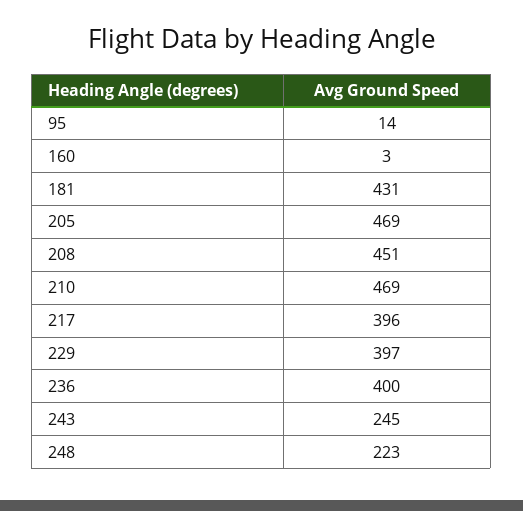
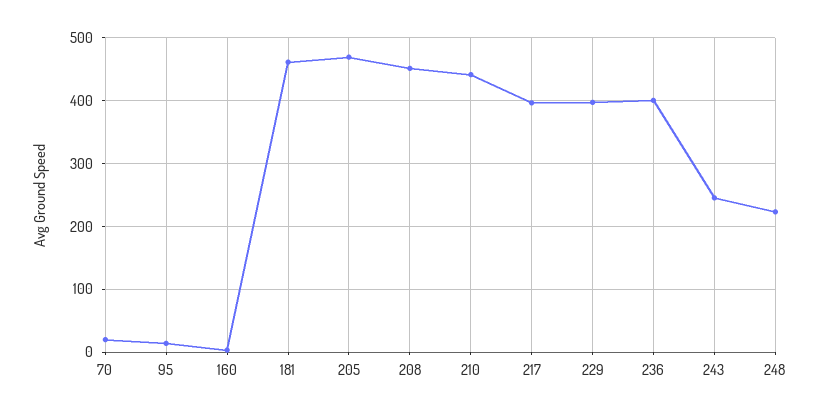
181: 431 -> 460
210: 469 -> 440
70: none -> 20

